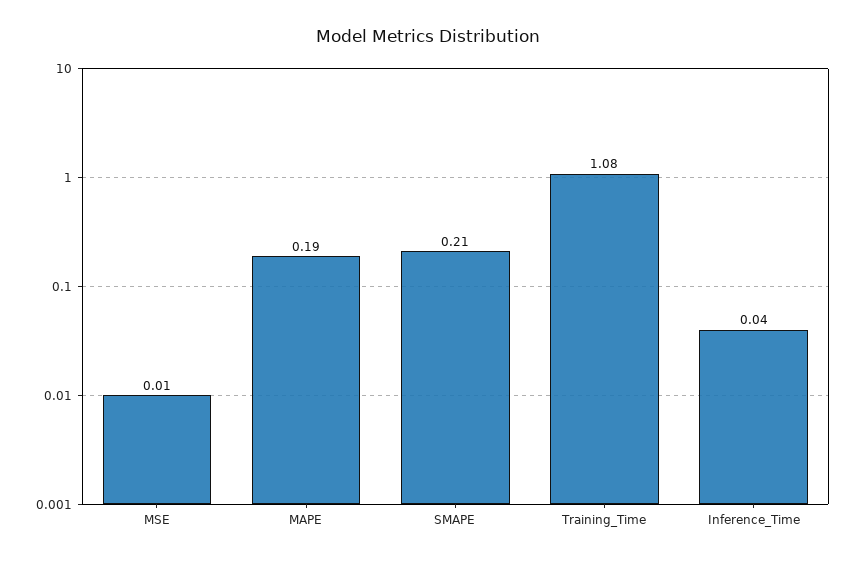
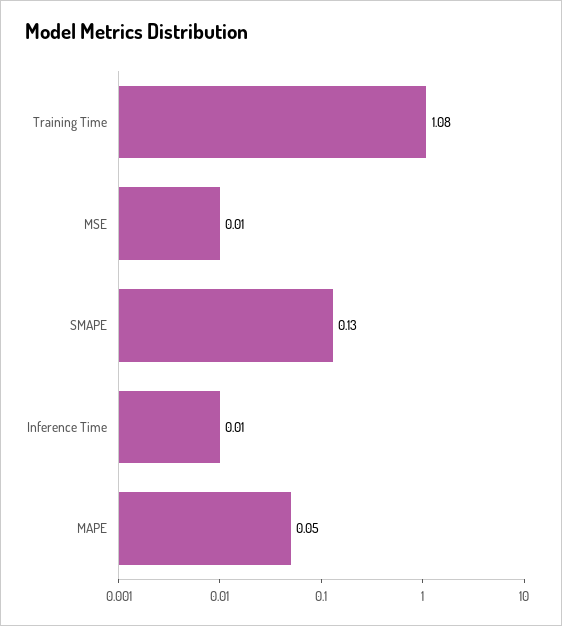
MAPE: 0.19 -> 0.05
SMAPE: 0.21 -> 0.13
Inference_Time: 0.04 -> 0.01

